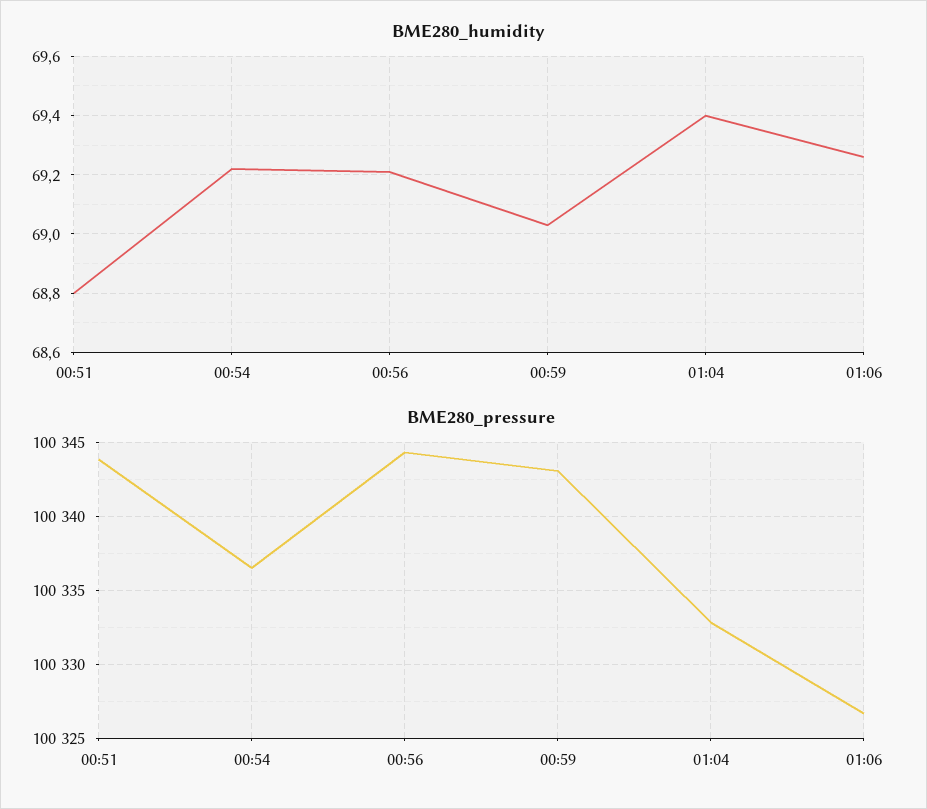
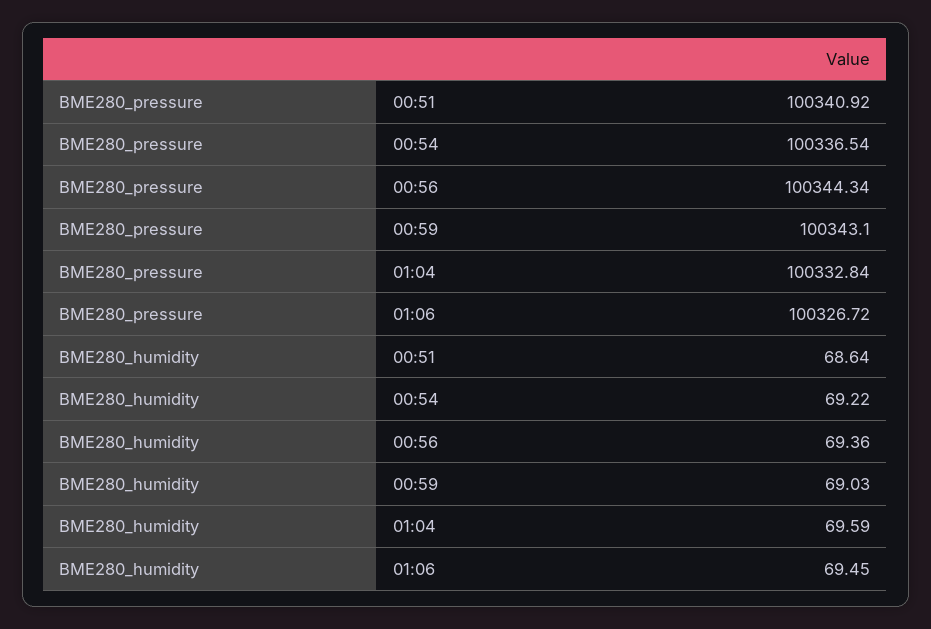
BME280_humidity, 00:51: 68.8 -> 68.64
BME280_humidity, 00:56: 69.2 -> 69.36
BME280_humidity, 01:04: 69.4 -> 69.59
BME280_humidity, 01:06: 69.25 -> 69.45
BME280_pressure, 00:51: 100344 -> 100340.92

